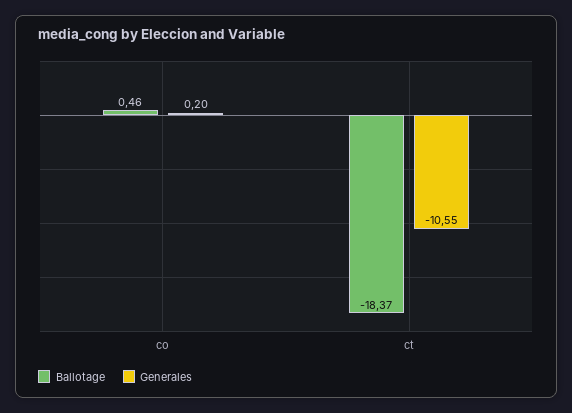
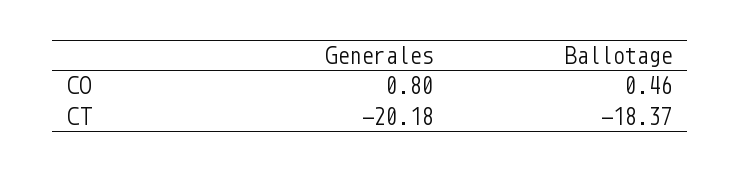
Generales, co: 0.2 -> 0.8
Generales, ct: -10.55 -> -20.18

